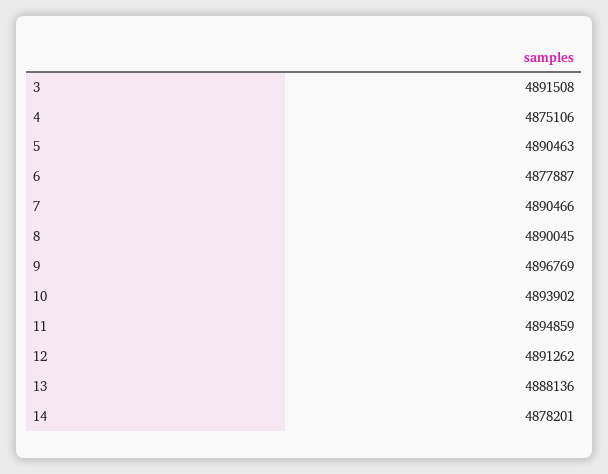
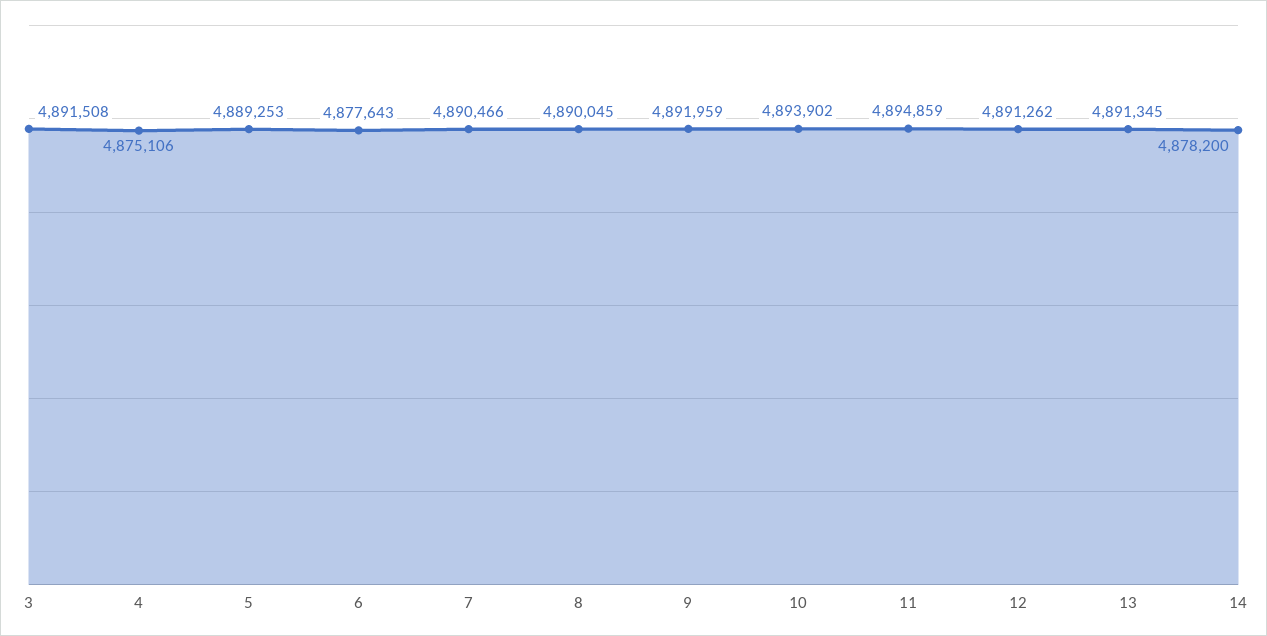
5: 4890463 -> 4889253
6: 4877887 -> 4877643
9: 4896769 -> 4891959
13: 4888136 -> 4891345
14: 4878201 -> 4878200

